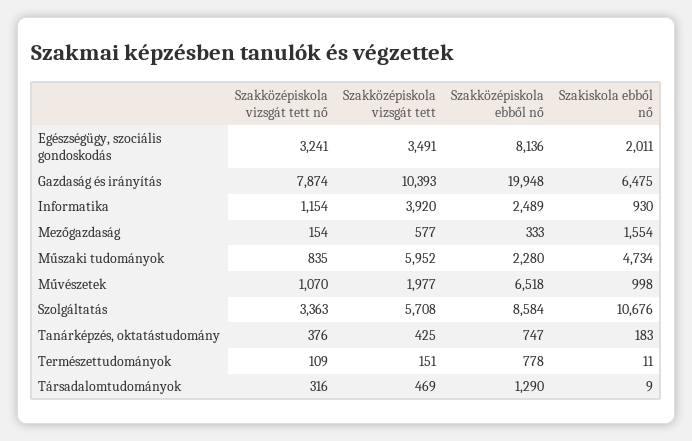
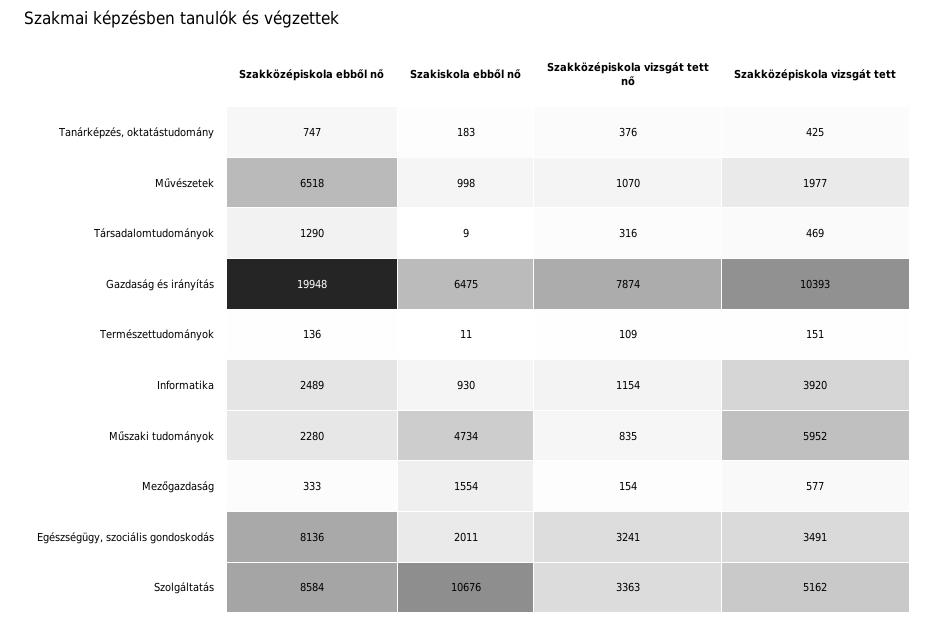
Szakközépiskola vizsgát tett, Szolgáltatás: 5708 -> 5162
Szakközépiskola ebből nő, Természettudományok: 778 -> 136

